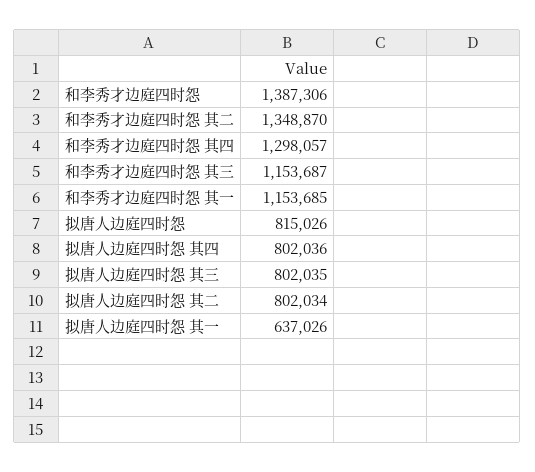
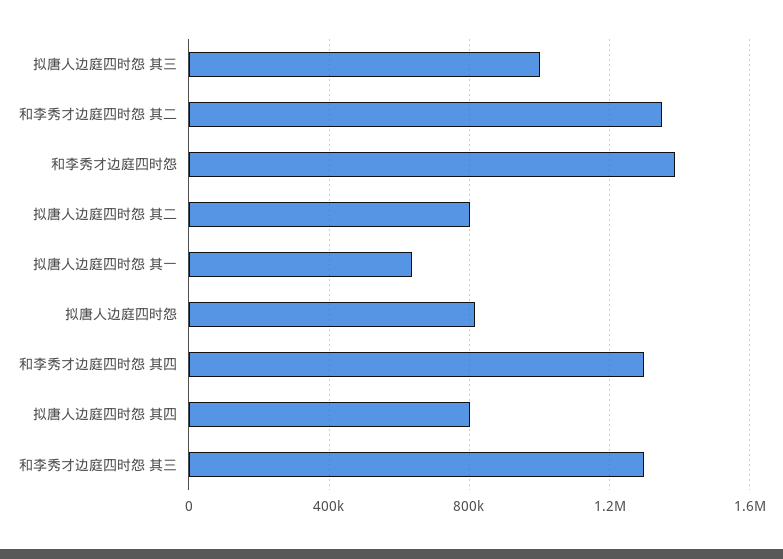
和李秀才边庭四时怨 其三: 1153687 -> 1300000
和李秀才边庭四时怨 其一: 1153685 -> none
拟唐人边庭四时怨 其三: 802035 -> 1000000

